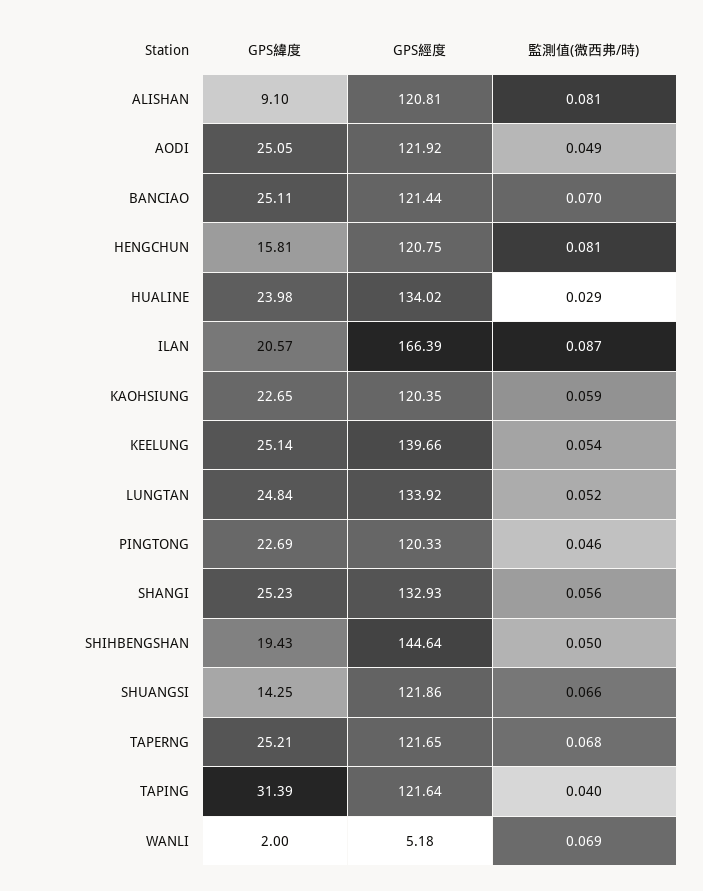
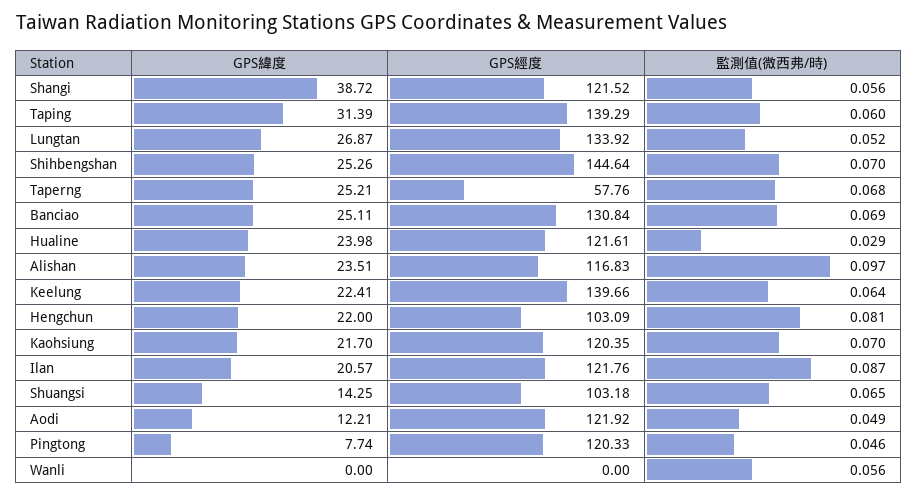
GPS緯度, ALISHAN: 9.1 -> 23.51
GPS經度, ALISHAN: 120.81 -> 116.83
監測值(微西弗/時), ALISHAN: 0.081 -> 0.097
GPS緯度, AODI: 25.05 -> 12.21
GPS經度, BANCIAO: 121.44 -> 130.84
監測值(微西弗/時), BANCIAO: 0.07 -> 0.069
GPS緯度, HENGCHUN: 15.81 -> 22
GPS經度, HENGCHUN: 120.75 -> 103.09
GPS經度, HUALINE: 134.02 -> 121.61
GPS經度, ILAN: 166.39 -> 121.76
GPS緯度, KAOHSIUNG: 22.65 -> 21.7
監測值(微西弗/時), KAOHSIUNG: 0.059 -> 0.07
GPS緯度, KEELUNG: 25.14 -> 22.41
監測值(微西弗/時), KEELUNG: 0.054 -> 0.064
GPS緯度, LUNGTAN: 24.84 -> 26.87
GPS緯度, PINGTONG: 22.69 -> 7.74
GPS緯度, SHANGI: 25.23 -> 38.72
GPS經度, SHANGI: 132.93 -> 121.52
GPS緯度, SHIHBENGSHAN: 19.43 -> 25.26
監測值(微西弗/時), SHIHBENGSHAN: 0.05 -> 0.07
GPS經度, SHUANGSI: 121.86 -> 103.18
監測值(微西弗/時), SHUANGSI: 0.066 -> 0.065
GPS經度, TAPERNG: 121.65 -> 57.76
GPS經度, TAPING: 121.64 -> 139.29
監測值(微西弗/時), TAPING: 0.04 -> 0.06
GPS緯度, WANLI: 2 -> 0
GPS經度, WANLI: 5.18 -> 0
監測值(微西弗/時), WANLI: 0.069 -> 0.056

